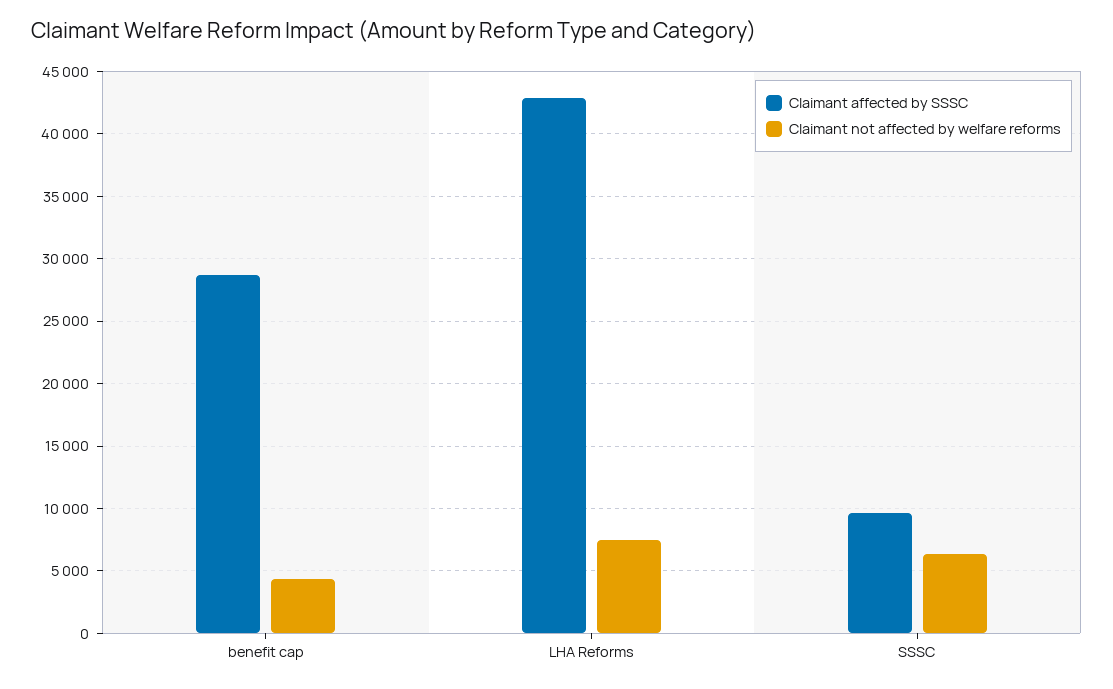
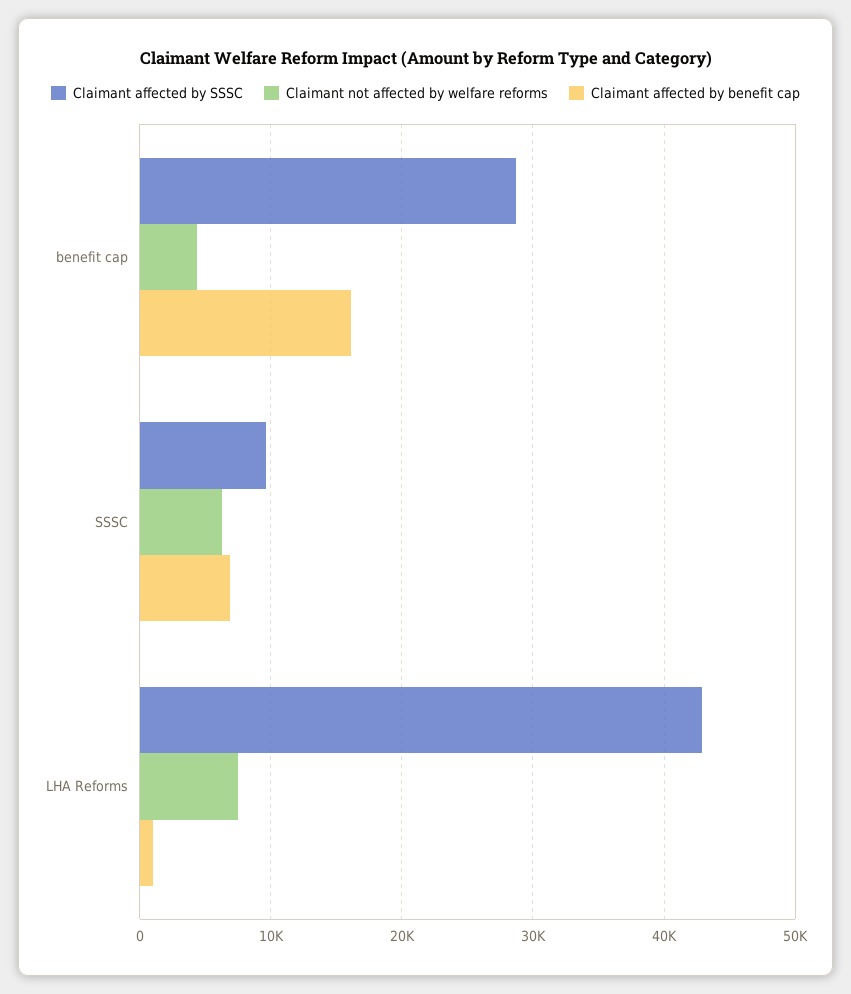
Claimant affected by benefit cap, benefit cap: none -> 16000
Claimant affected by benefit cap, SSSC: none -> 7000
Claimant affected by benefit cap, LHA Reforms: none -> 1000

